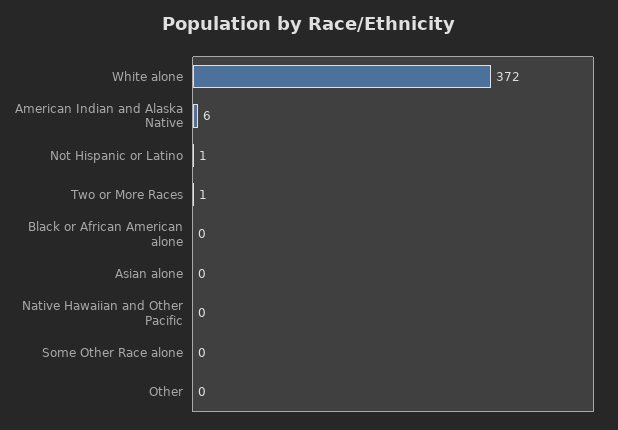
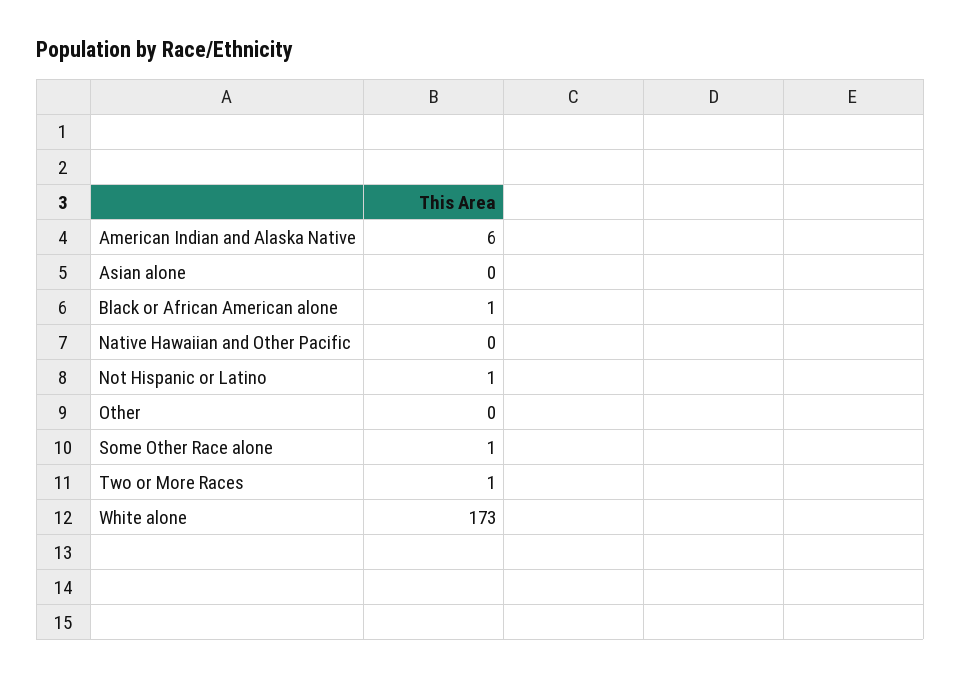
White alone: 372 -> 173
Black or African American alone: 0 -> 1
Some Other Race alone: 0 -> 1

